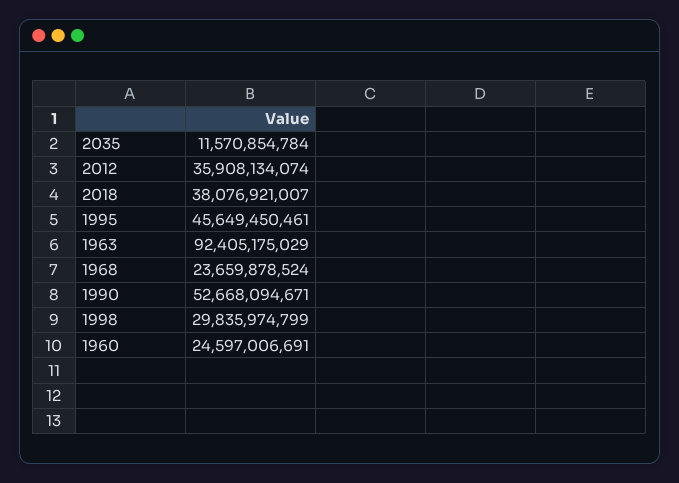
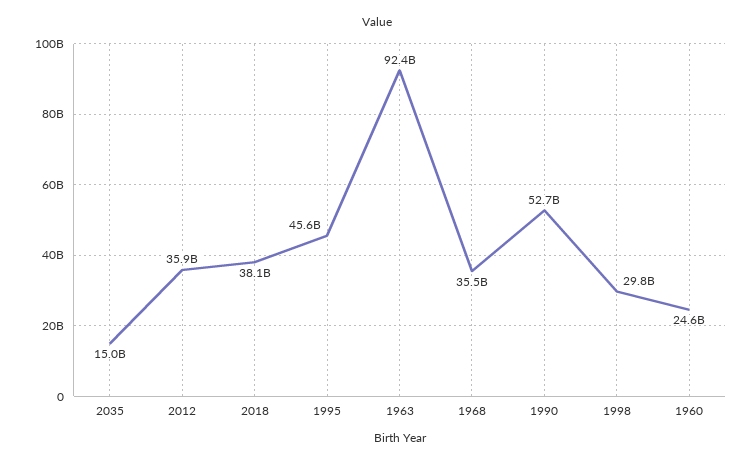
2035: 11570854784 -> 15000000000
1968: 23659878524 -> 35500000000

